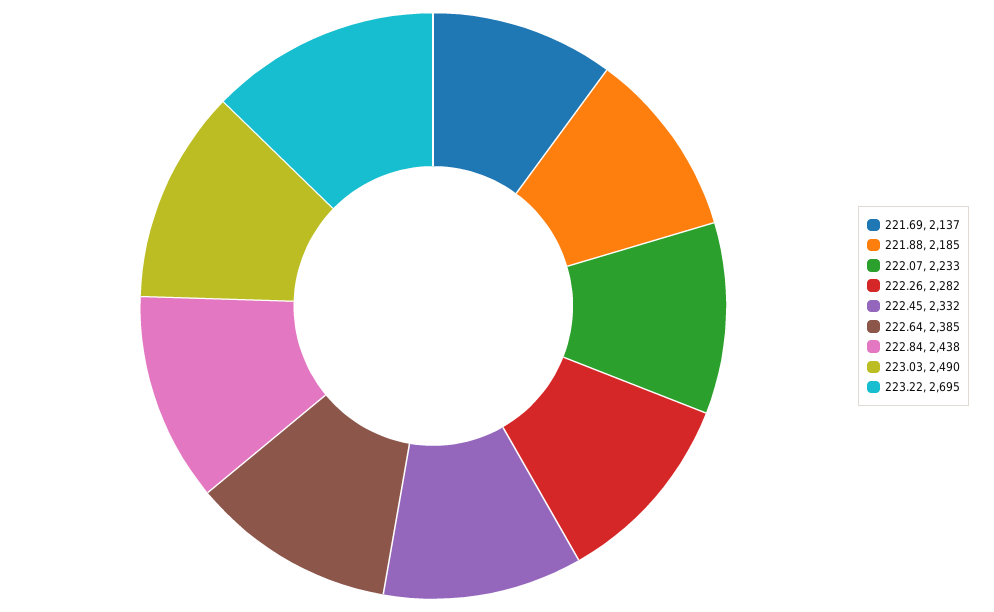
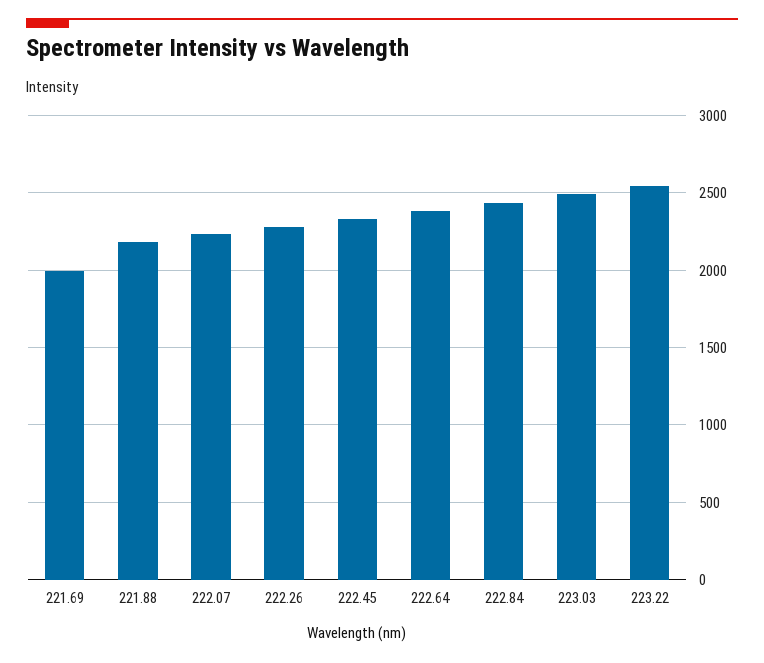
221.69: 2137 -> 2000
223.22: 2695 -> 2550

